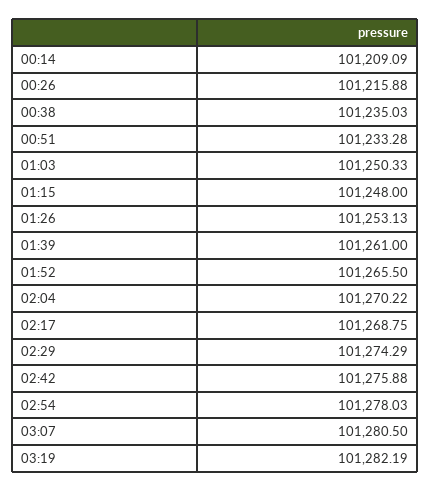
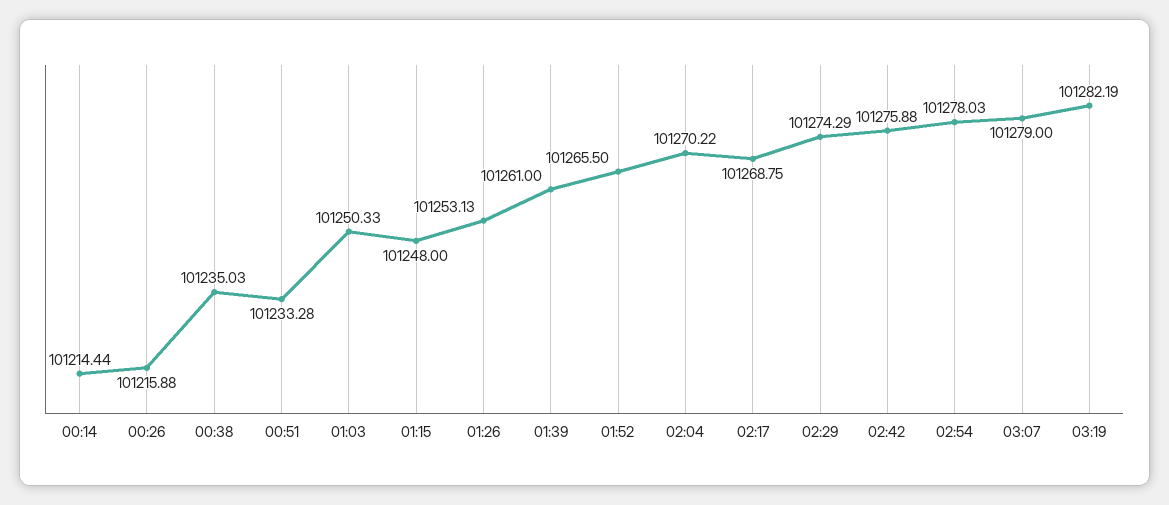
00:14: 101209.09 -> 101214.44
03:07: 101280.5 -> 101279

